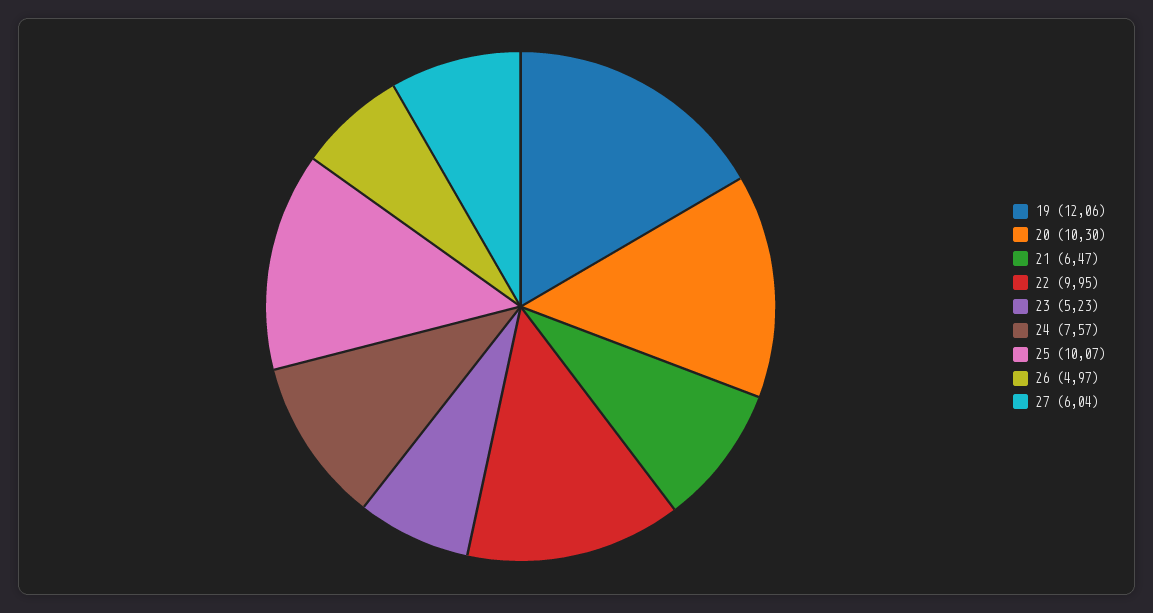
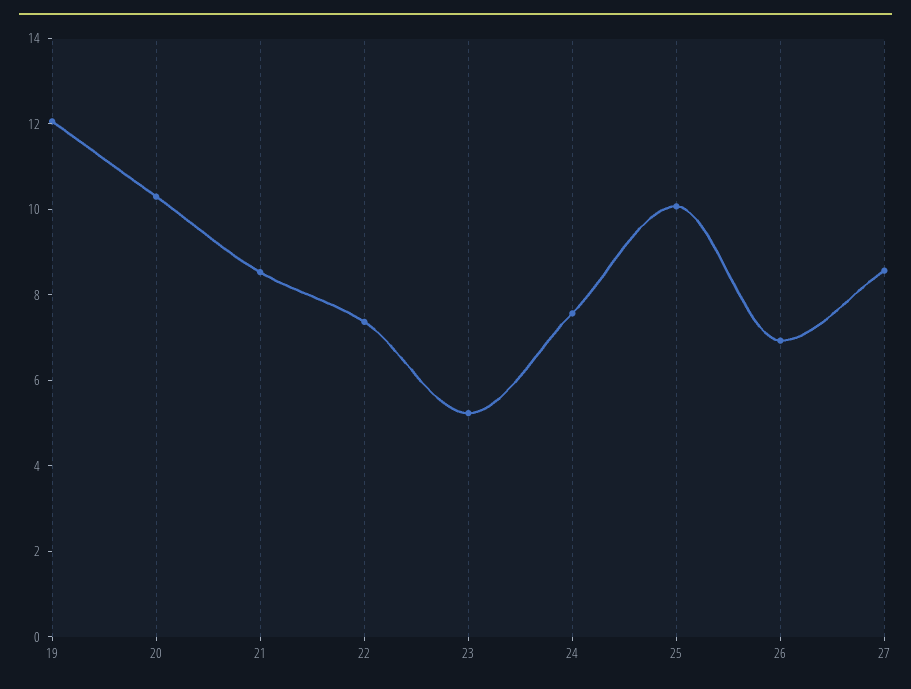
21: 6.47 -> 8.5
22: 9.95 -> 7.5
26: 4.97 -> 7
27: 6.04 -> 8.5

